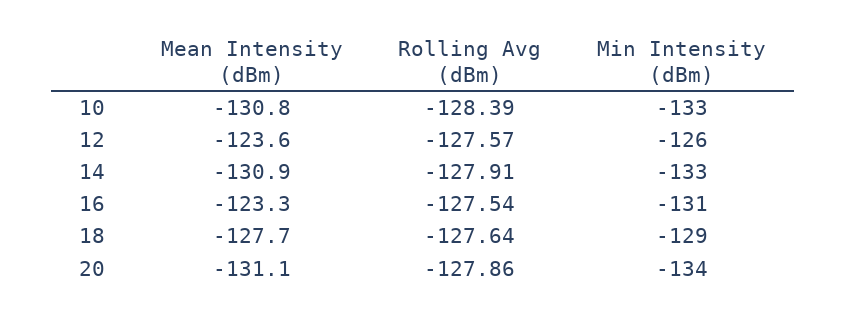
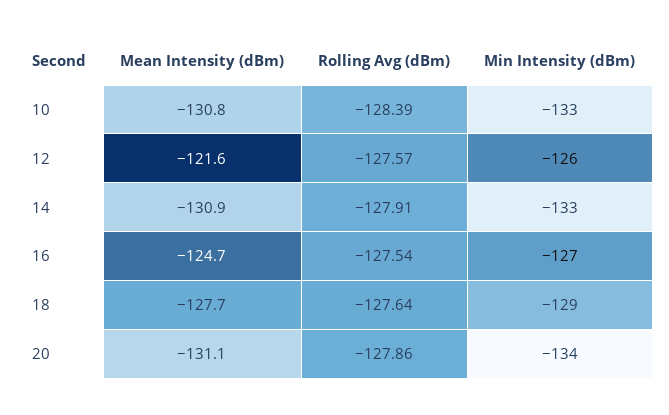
Mean Intensity (dBm), 12: -123.6 -> -121.6
Mean Intensity (dBm), 16: -123.3 -> -124.7
Min Intensity (dBm), 16: -131 -> -127

